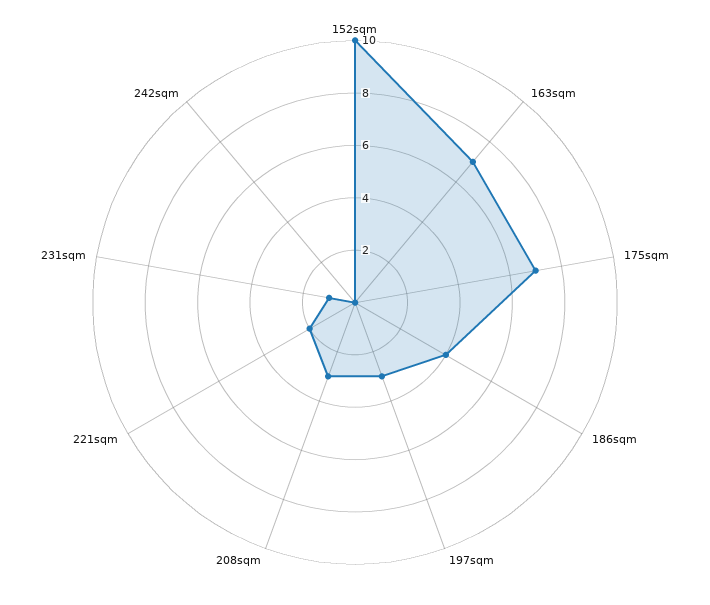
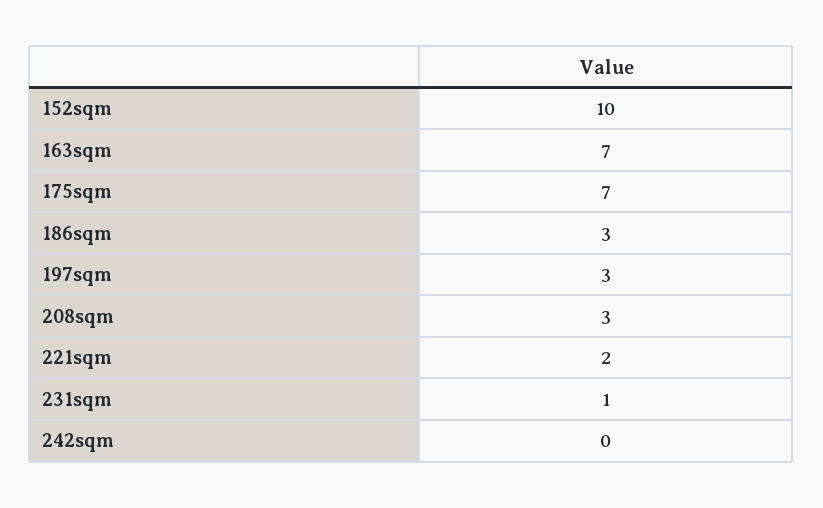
186sqm: 4 -> 3

